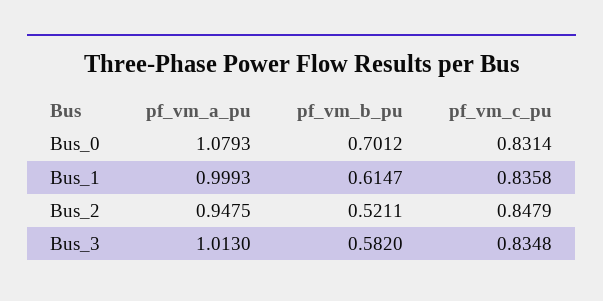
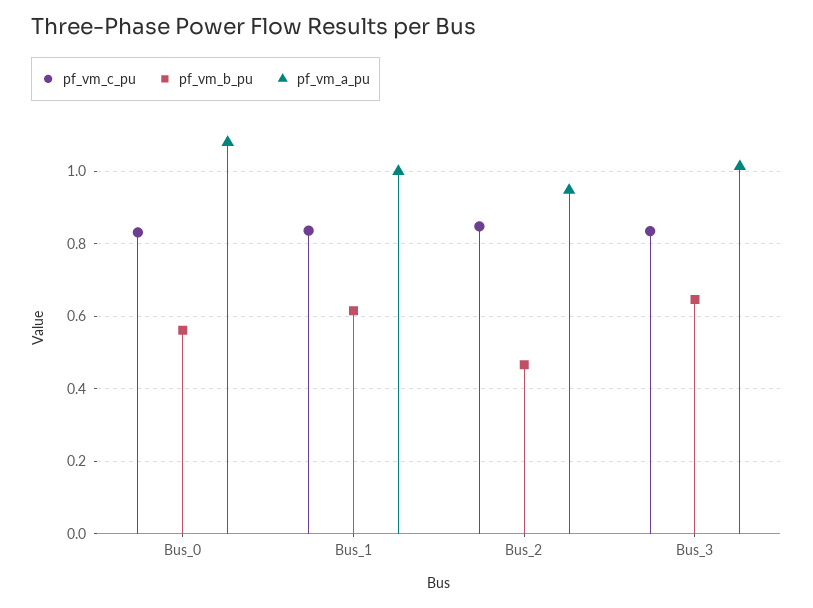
pf_vm_b_pu, Bus_0: 0.7012 -> 0.56
pf_vm_b_pu, Bus_2: 0.5211 -> 0.46
pf_vm_b_pu, Bus_3: 0.582 -> 0.64

